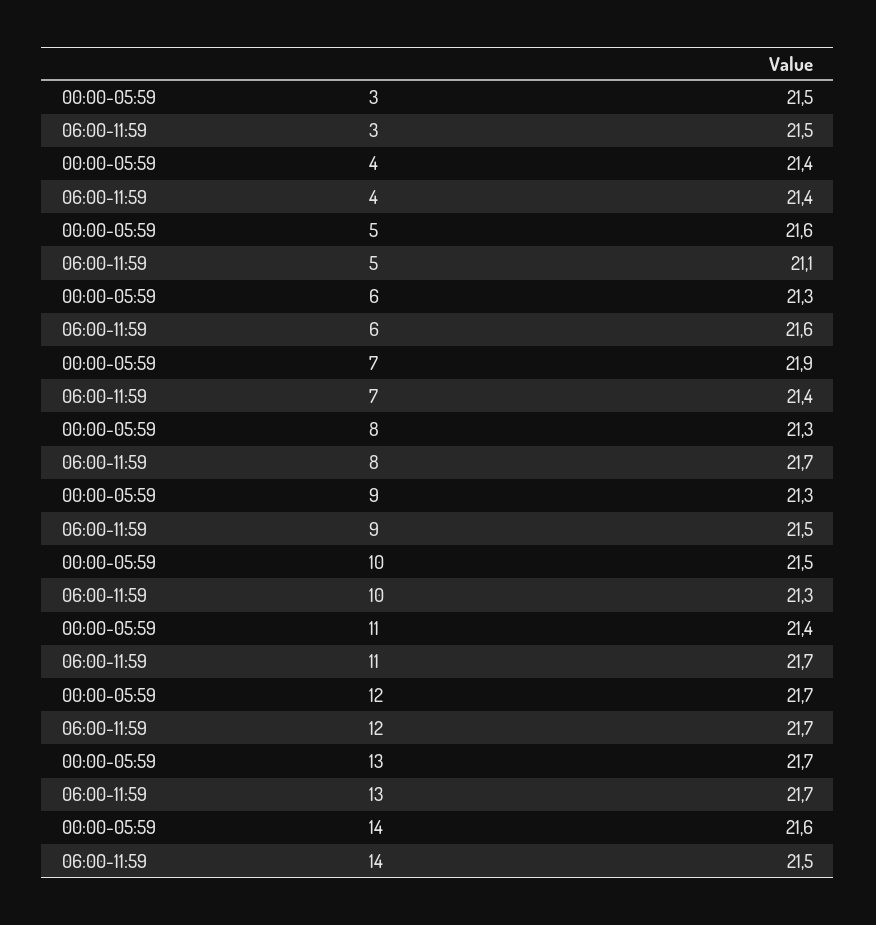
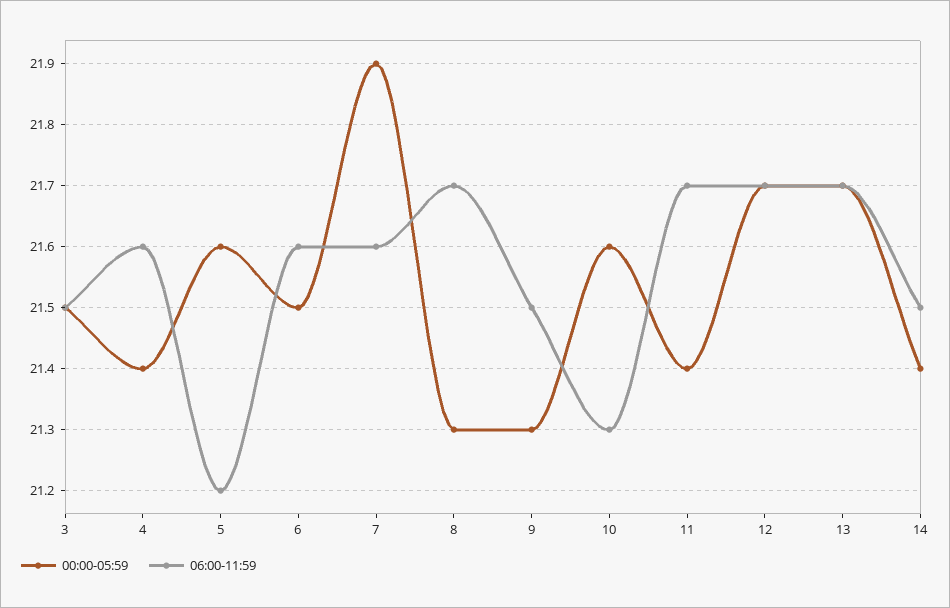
06:00-11:59, 4: 21.4 -> 21.6
06:00-11:59, 5: 21.1 -> 21.2
00:00-05:59, 6: 21.3 -> 21.5
06:00-11:59, 7: 21.4 -> 21.6
00:00-05:59, 10: 21.5 -> 21.6
00:00-05:59, 14: 21.6 -> 21.4

